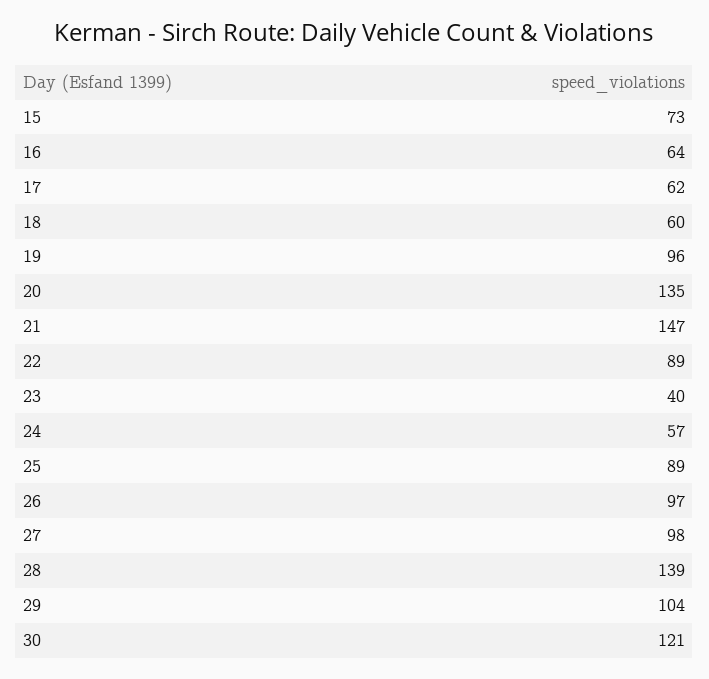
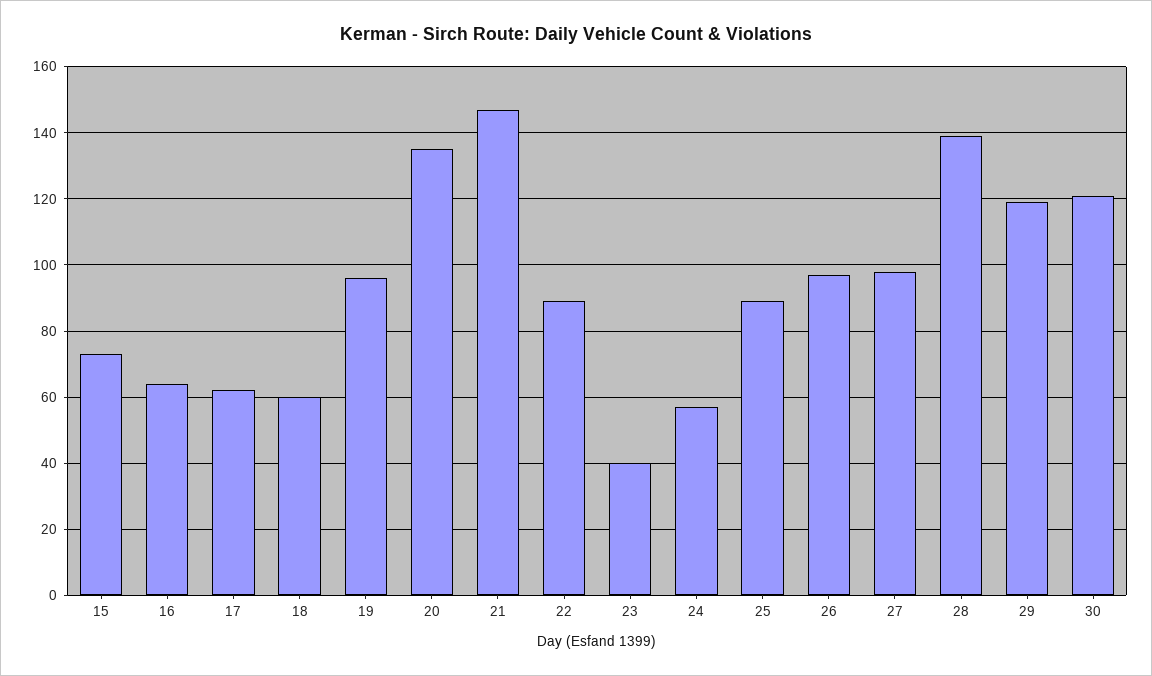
29: 104 -> 120

